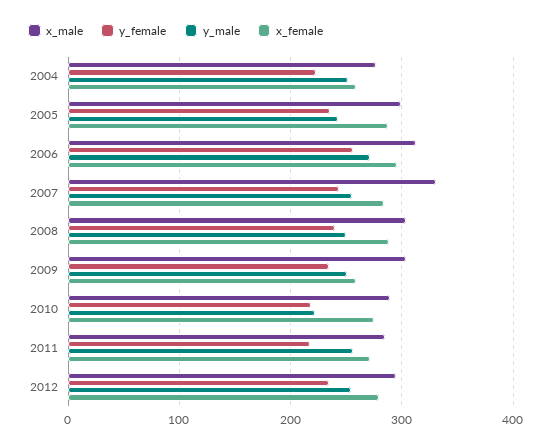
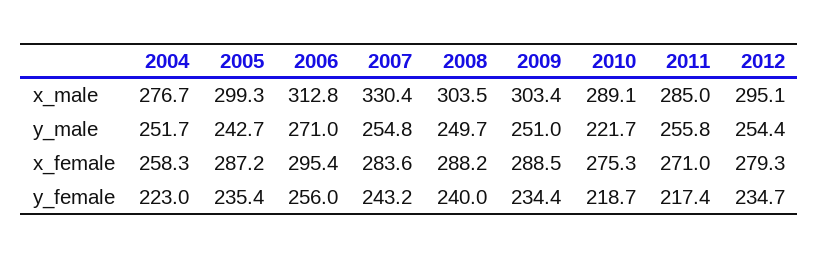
x_female, 2009: 260 -> 288.5

